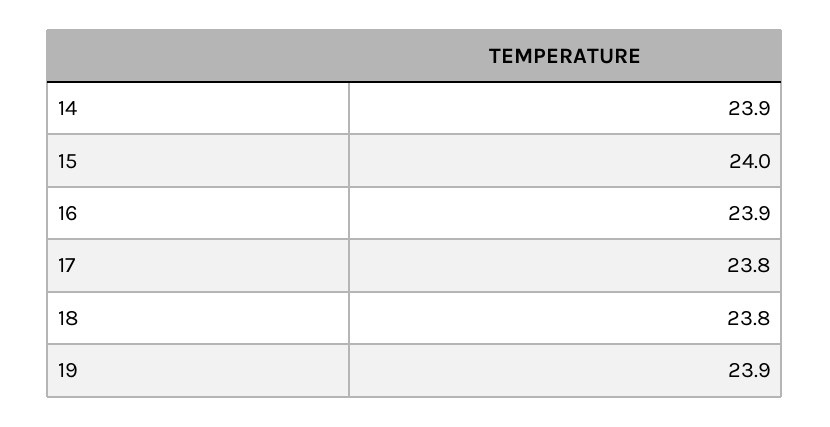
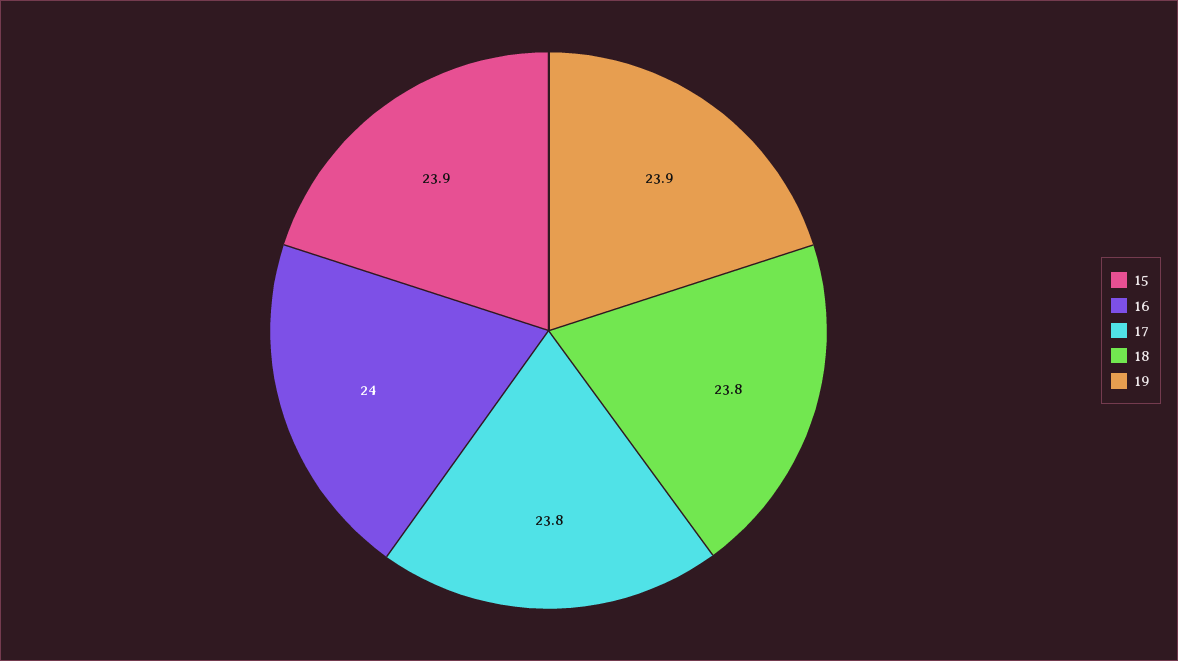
14: 23.9 -> none
15: 24 -> 23.9
16: 23.9 -> 24

